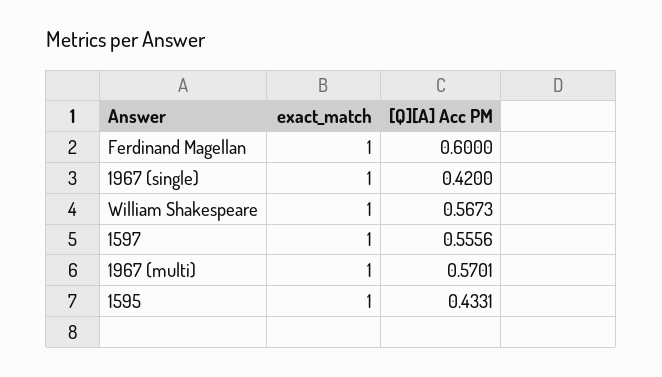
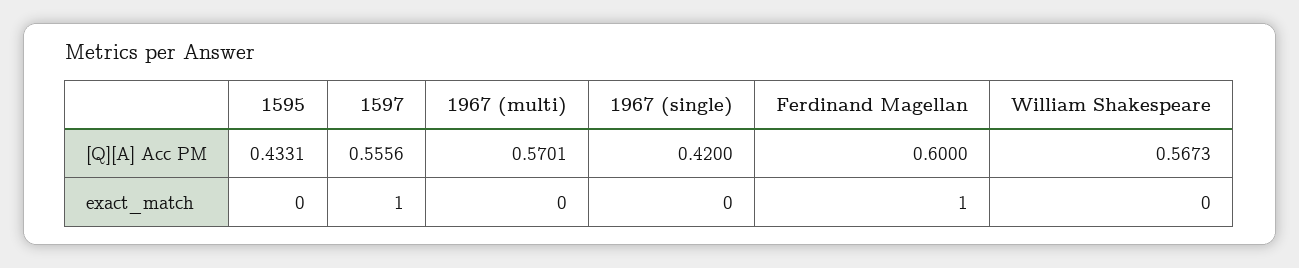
exact_match, 1967 (single): 1 -> 0
exact_match, William Shakespeare: 1 -> 0
exact_match, 1967 (multi): 1 -> 0
exact_match, 1595: 1 -> 0

